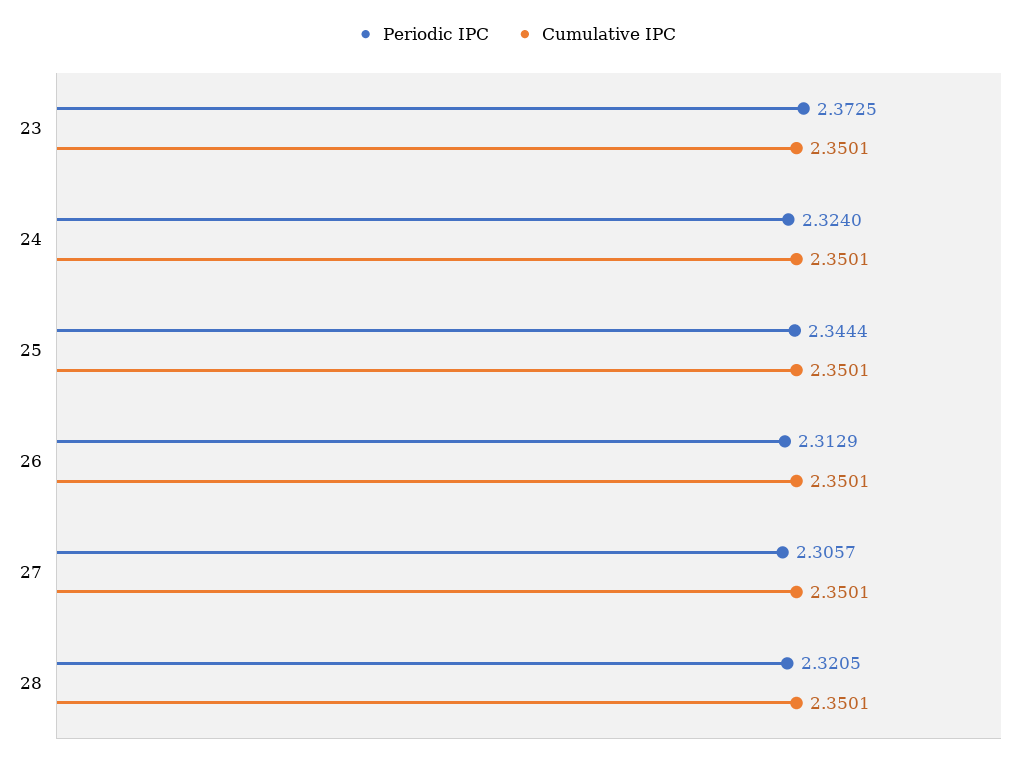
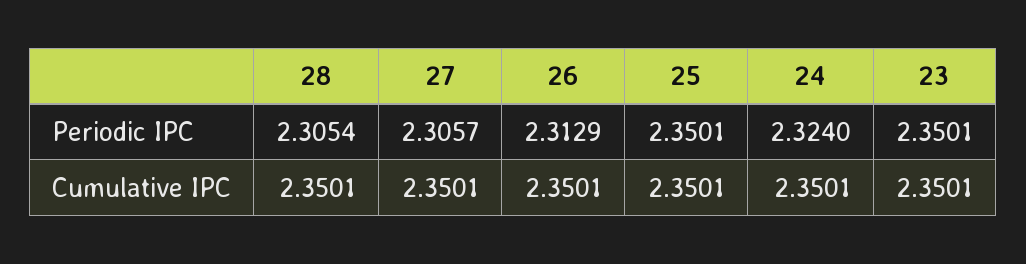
Periodic IPC, 23: 2.3725 -> 2.3501
Periodic IPC, 25: 2.3444 -> 2.3501
Periodic IPC, 28: 2.3205 -> 2.3054

